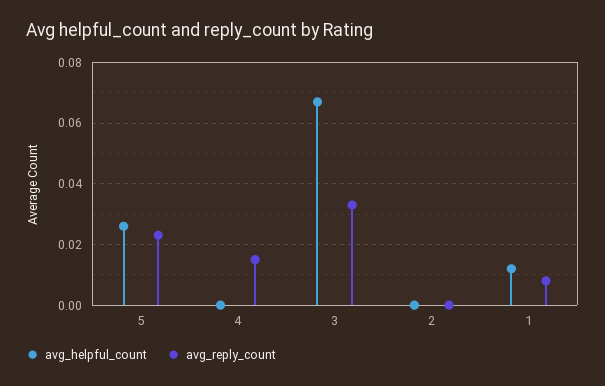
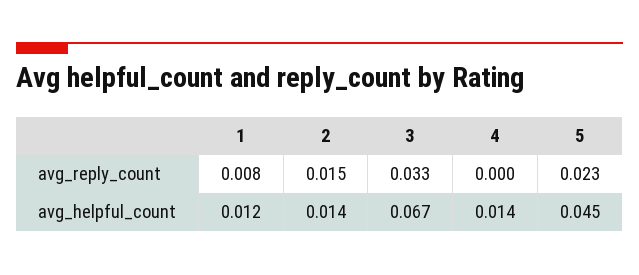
avg_helpful_count, 5: 0.025 -> 0.045
avg_helpful_count, 4: 0 -> 0.014
avg_reply_count, 4: 0.015 -> 0
avg_helpful_count, 2: 0 -> 0.014
avg_reply_count, 2: 0 -> 0.015

